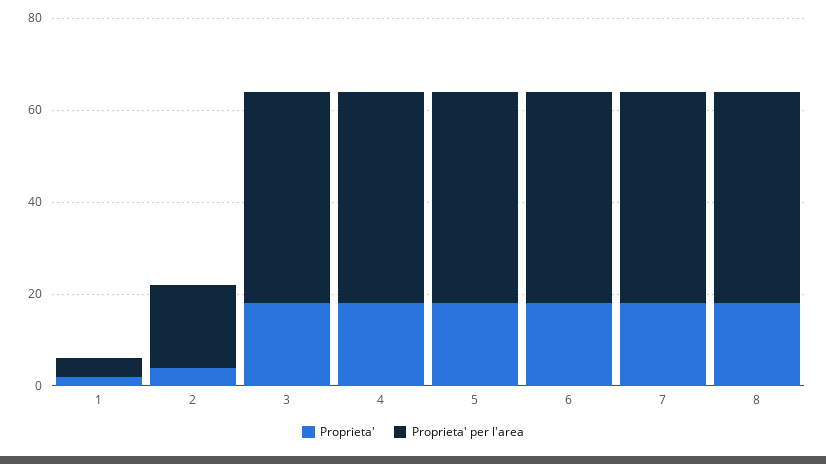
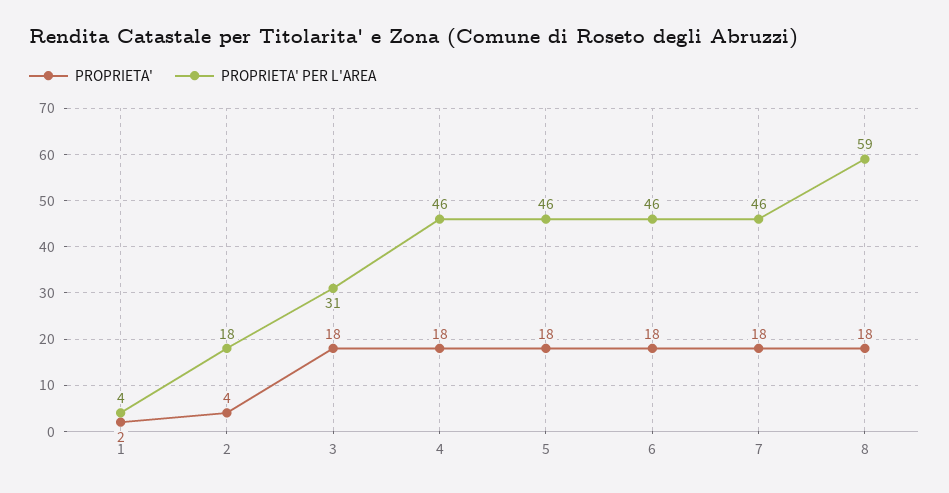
Proprieta' per l'area, 3: 45 -> 31
Proprieta' per l'area, 8: 45 -> 59

